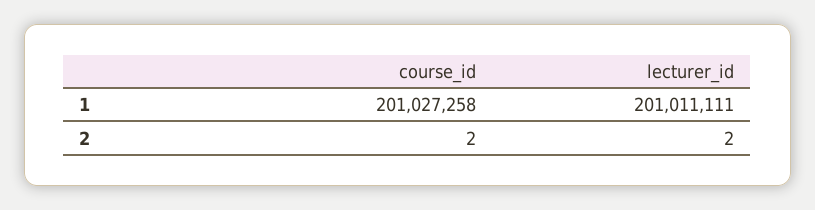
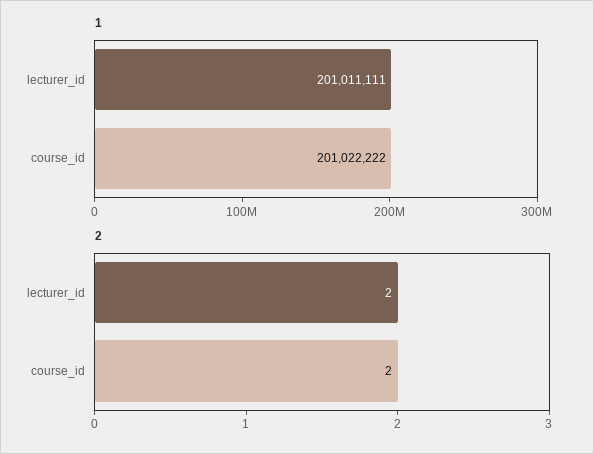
1, course_id: 201027258 -> 201022222

